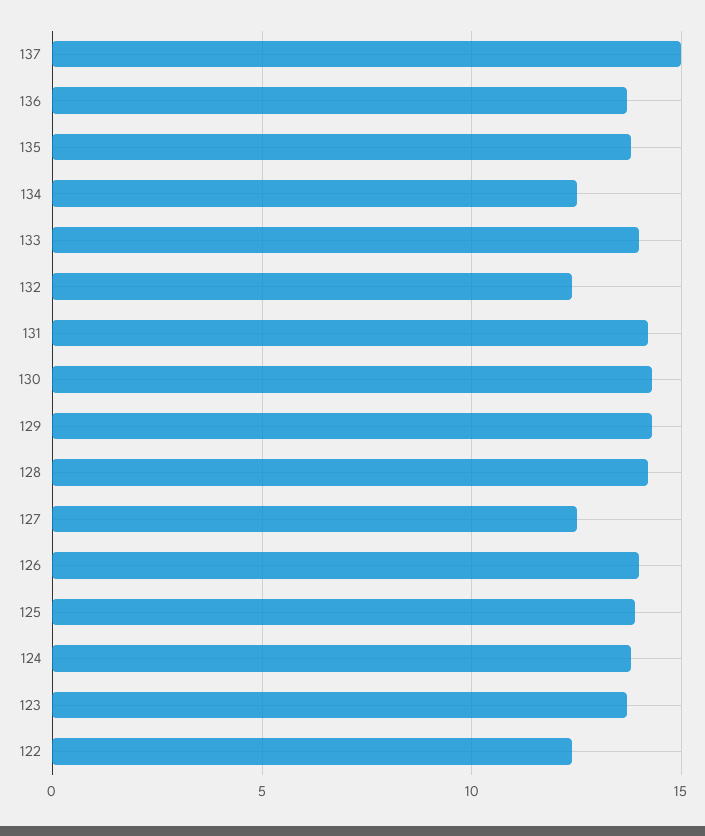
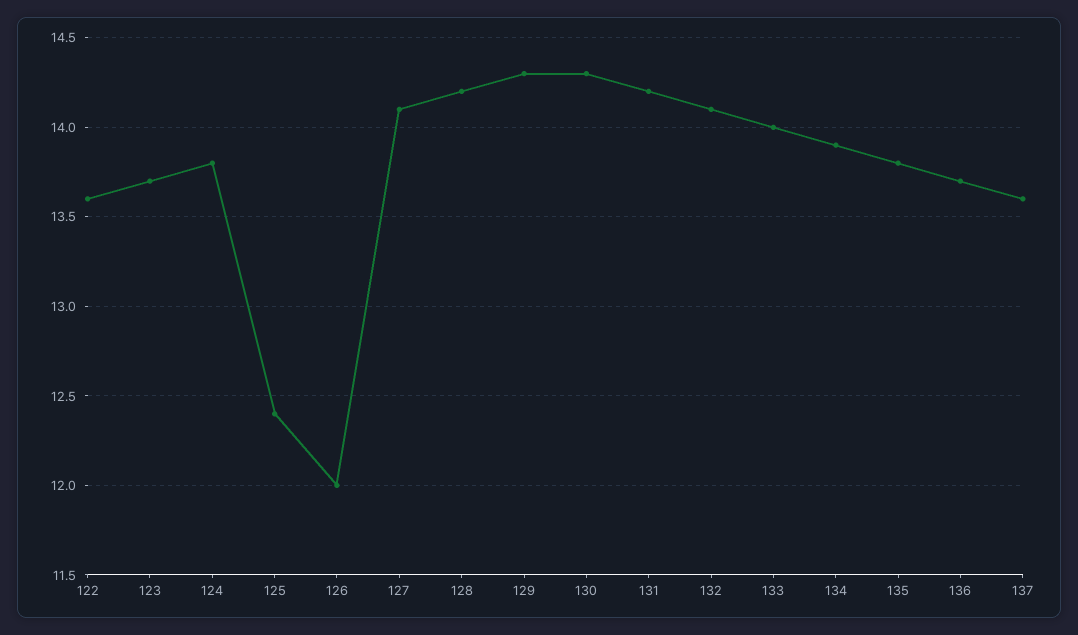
137: 15 -> 13.6
134: 12.5 -> 13.9
132: 12.5 -> 14.1
127: 12.5 -> 14.1
126: 14 -> 12
125: 14 -> 12.4
122: 12.5 -> 13.6

